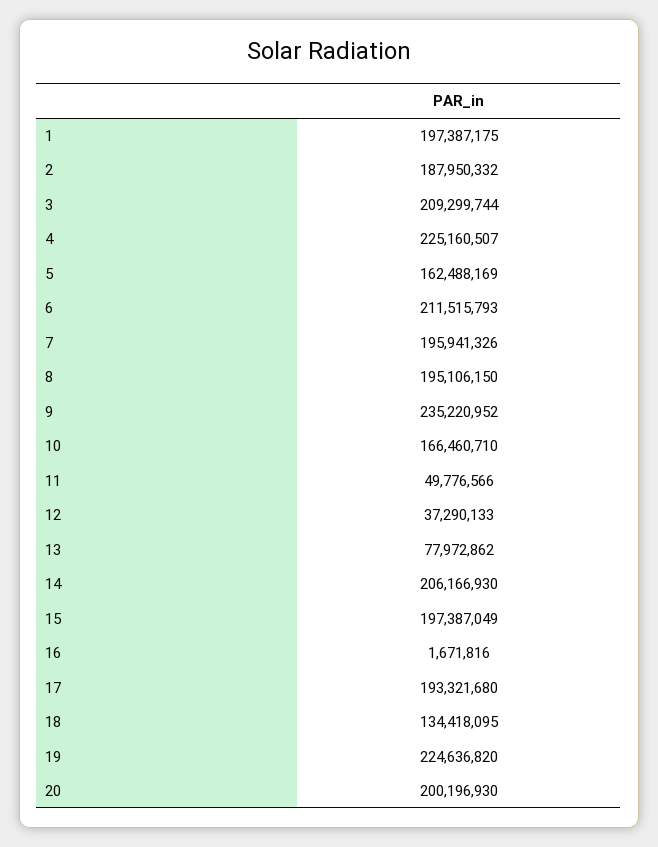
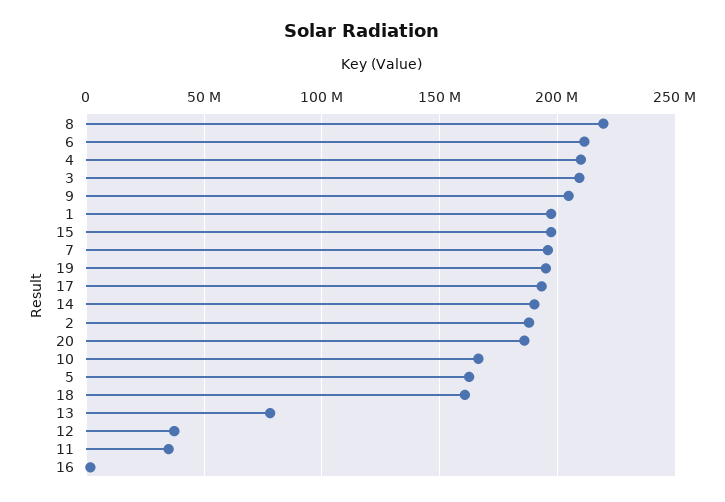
4: 225160507 -> 210000000
8: 195106150 -> 220000000
9: 235220952 -> 205000000
11: 49776566 -> 35000000
14: 206166930 -> 190000000
18: 134418095 -> 160000000
19: 224636820 -> 195000000
20: 200196930 -> 185000000

